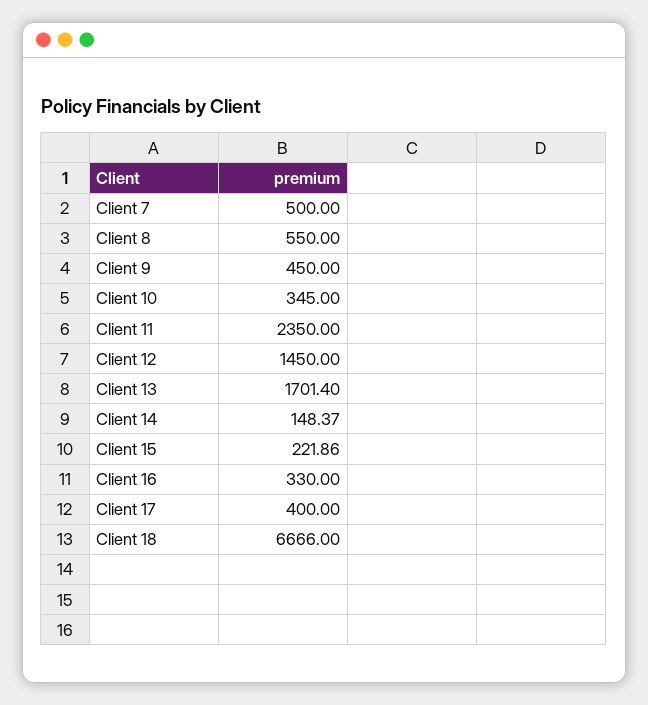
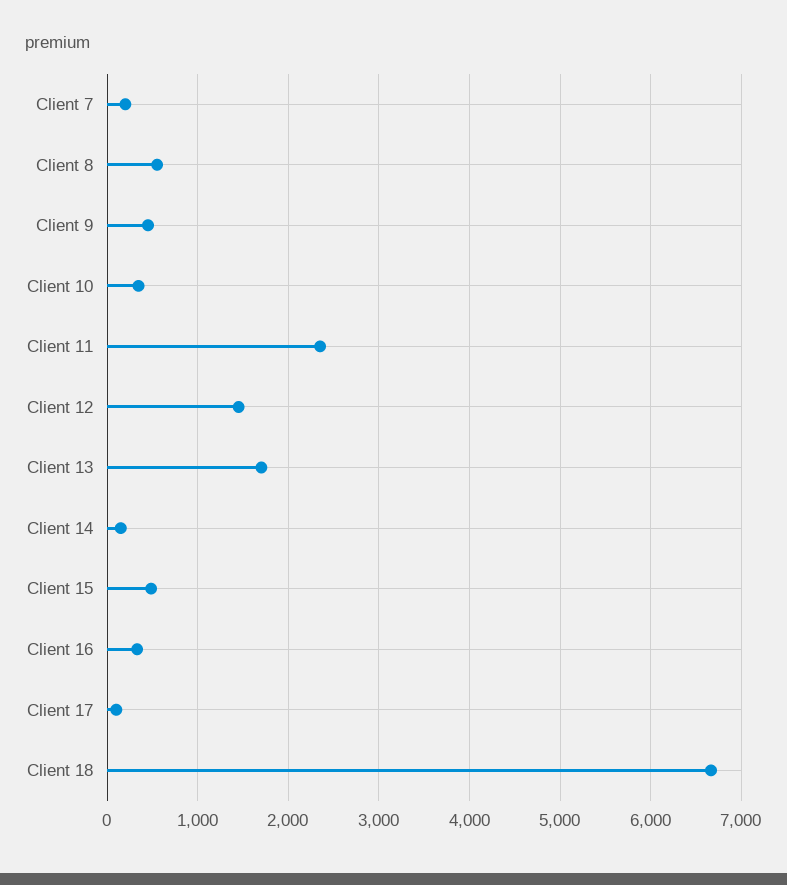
Client 7: 500 -> 200
Client 15: 221.86 -> 500
Client 17: 400 -> 100

